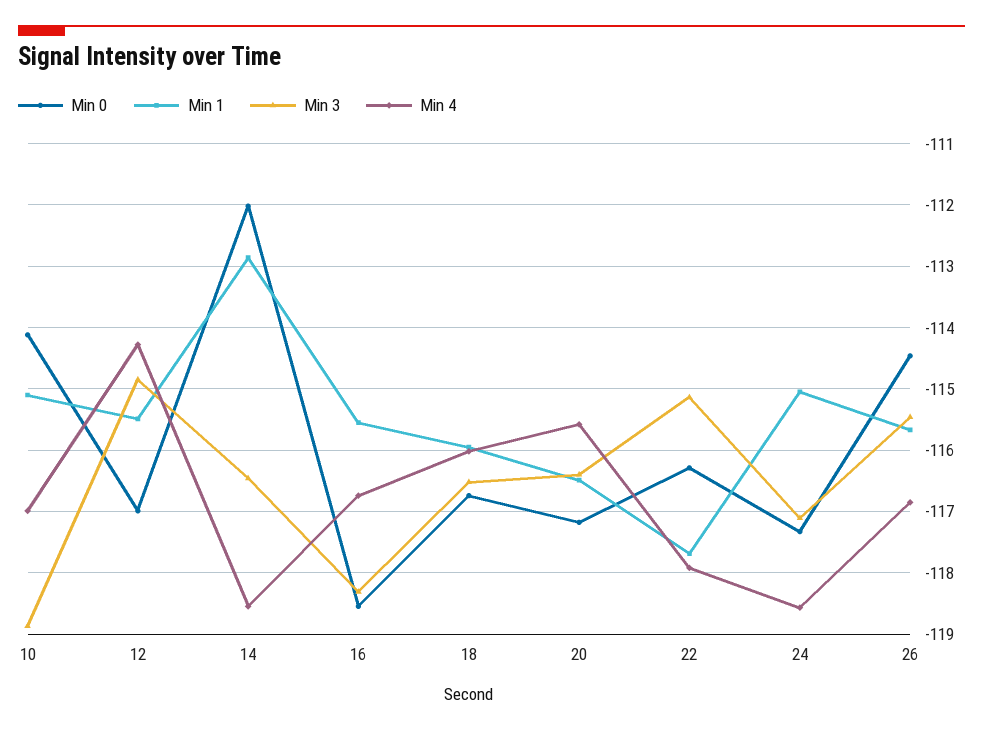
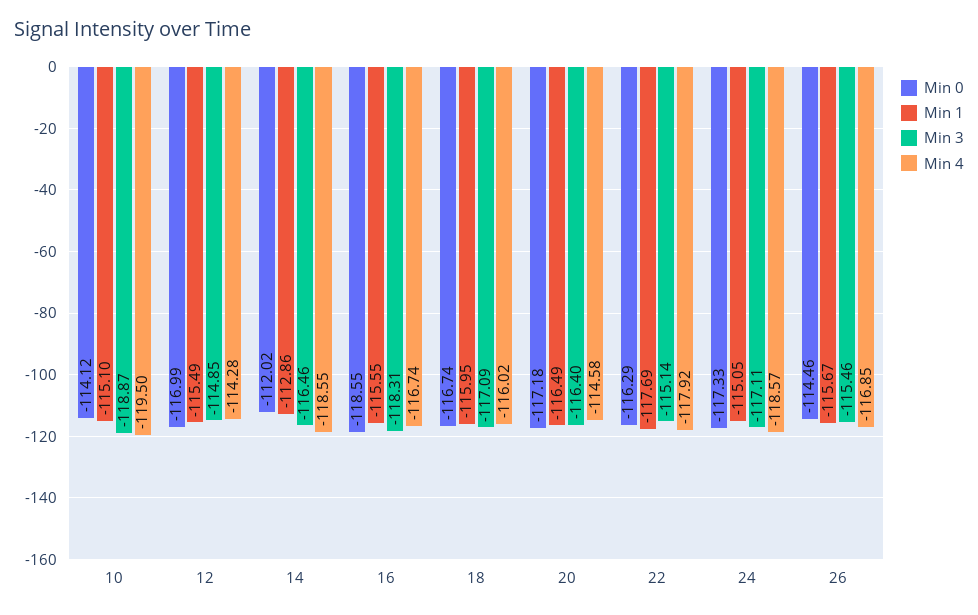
Min 4, 10: -117 -> -119.5
Min 3, 18: -116.5 -> -117.09
Min 4, 20: -115.6 -> -114.58

